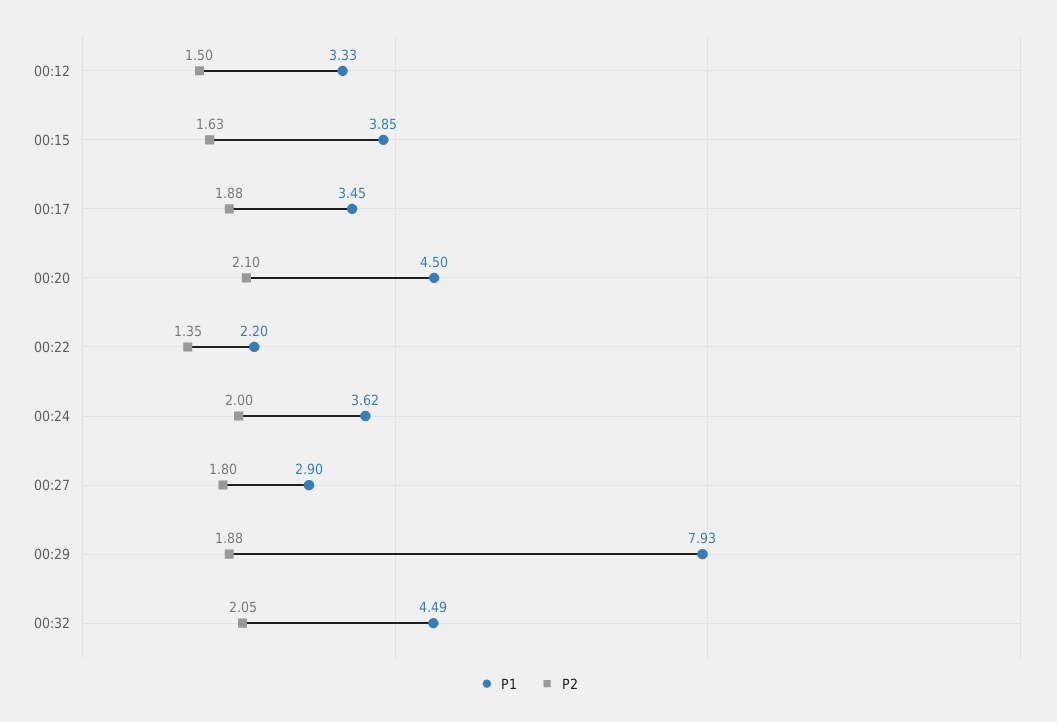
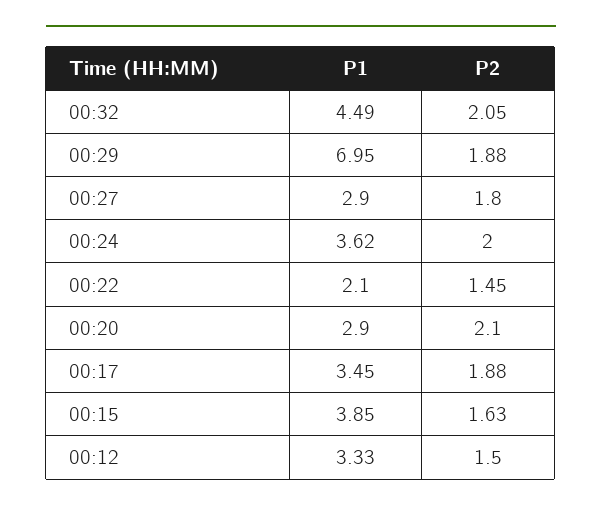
P1, 00:20: 4.5 -> 2.9
P1, 00:22: 2.2 -> 2.1
P2, 00:22: 1.35 -> 1.45
P1, 00:29: 7.93 -> 6.95

